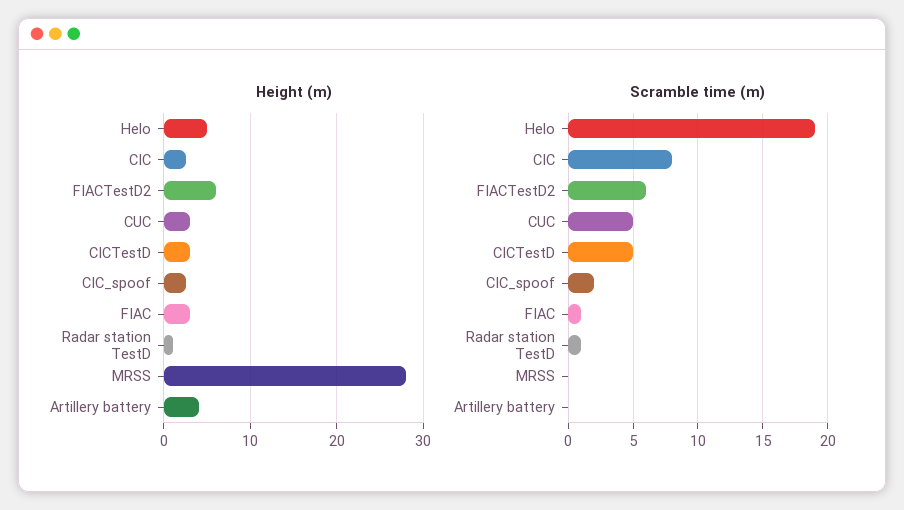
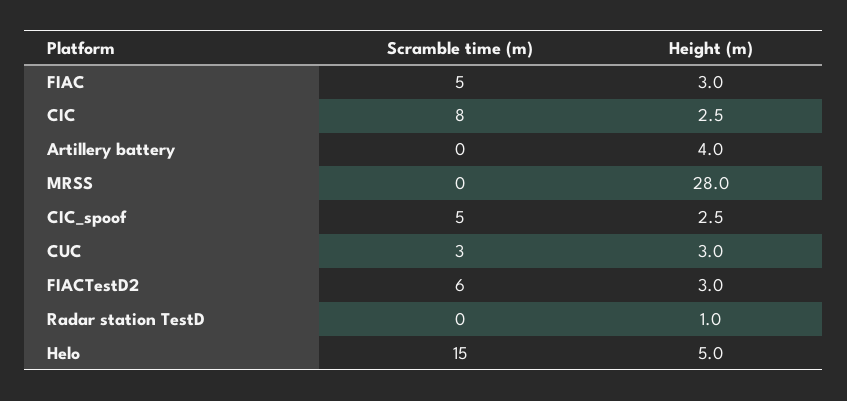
Height (m), FIACTestD2: 6 -> 3
Height (m), CICTestD: 3 -> none
Scramble time (m), Helo: 19 -> 15
Scramble time (m), CUC: 5 -> 3
Scramble time (m), CICTestD: 5 -> none
Scramble time (m), CIC_spoof: 2 -> 5
Scramble time (m), FIAC: 1 -> 5
Scramble time (m), Radar station TestD: 1 -> 0

